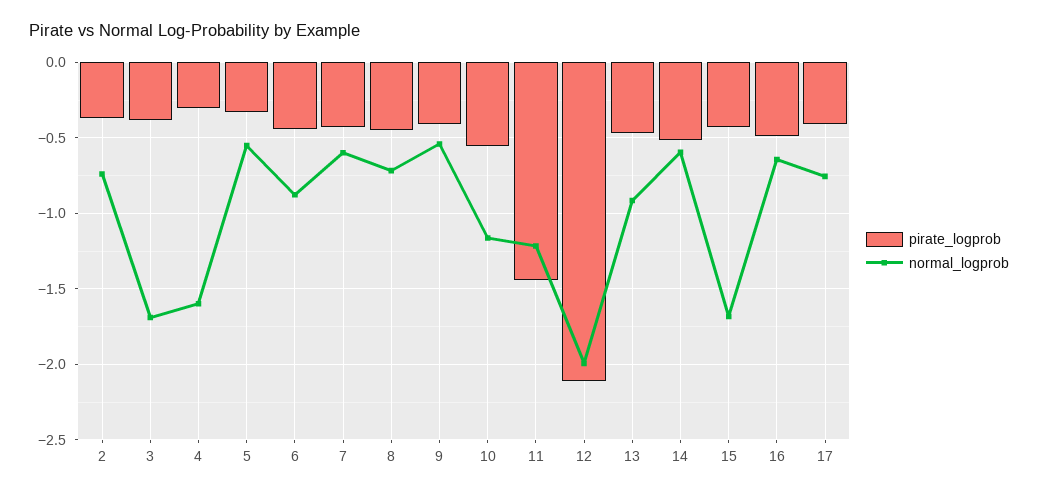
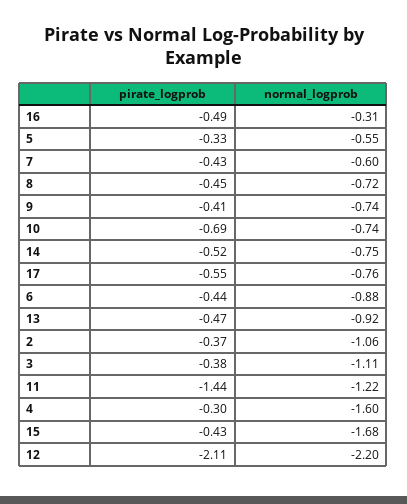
normal_logprob, 2: -0.75 -> -1.06
normal_logprob, 3: -1.7 -> -1.11
normal_logprob, 9: -0.55 -> -0.74
pirate_logprob, 10: -0.55 -> -0.69
normal_logprob, 10: -1.15 -> -0.74
normal_logprob, 12: -2 -> -2.2
normal_logprob, 14: -0.6 -> -0.75
normal_logprob, 16: -0.65 -> -0.31
pirate_logprob, 17: -0.4 -> -0.55

